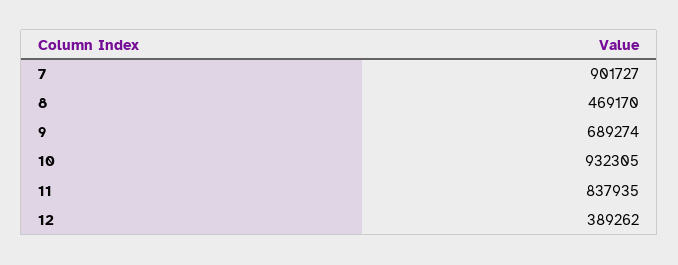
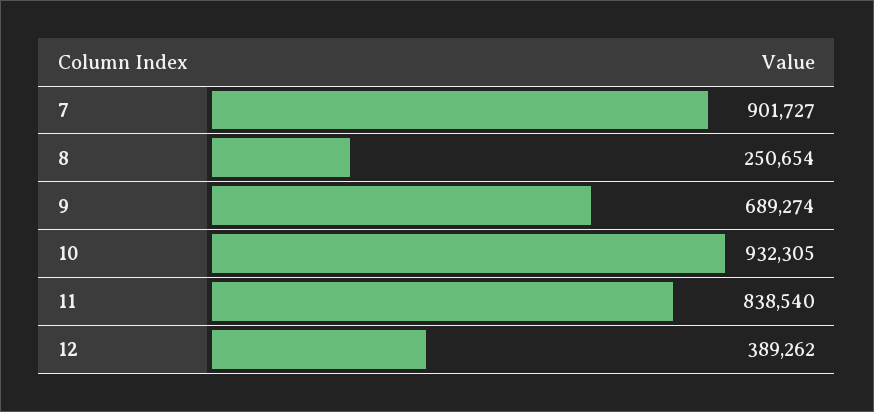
8: 469170 -> 250654
11: 837935 -> 838540

